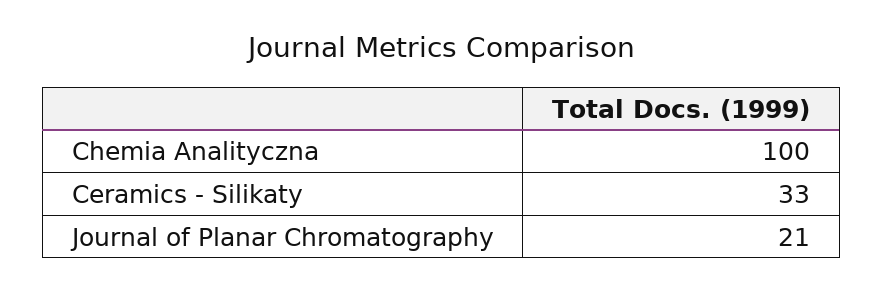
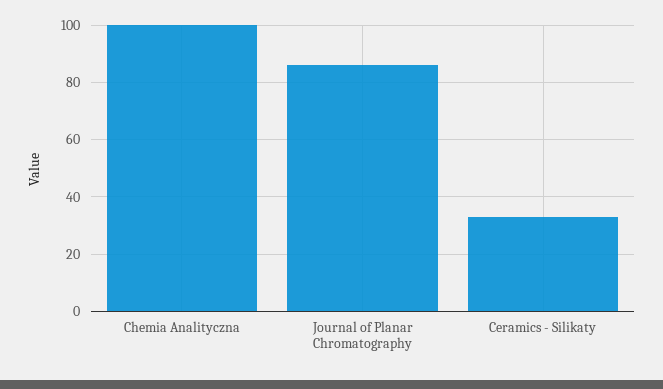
Journal of Planar Chromatography: 21 -> 85

